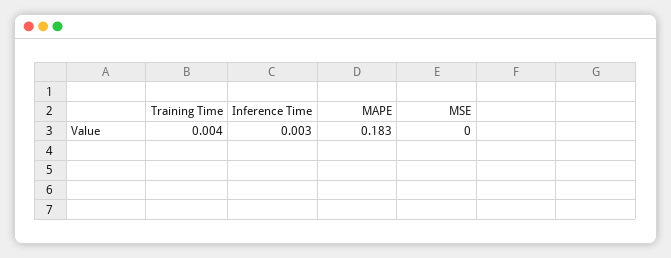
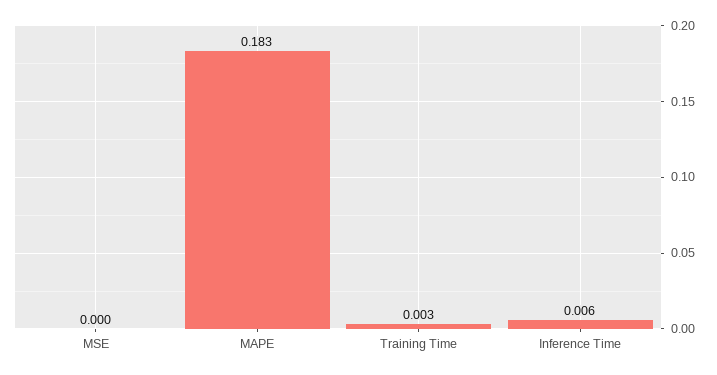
Training Time: 0.004 -> 0.003
Inference Time: 0.003 -> 0.006

